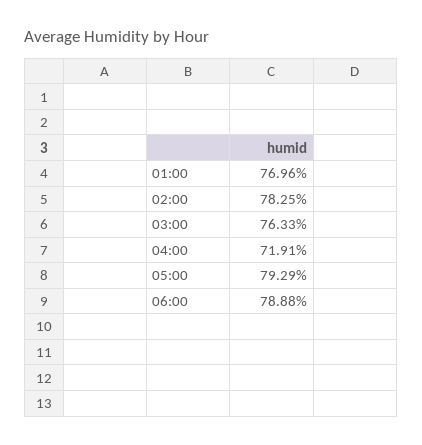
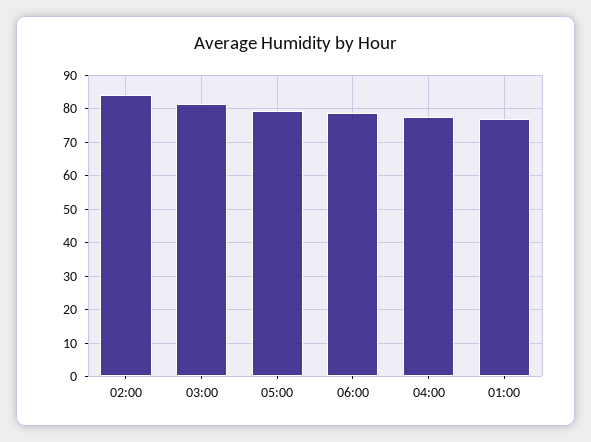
02:00: 78.25 -> 84
03:00: 76.33 -> 82
04:00: 71.91 -> 78

